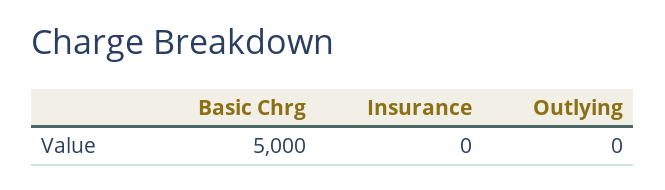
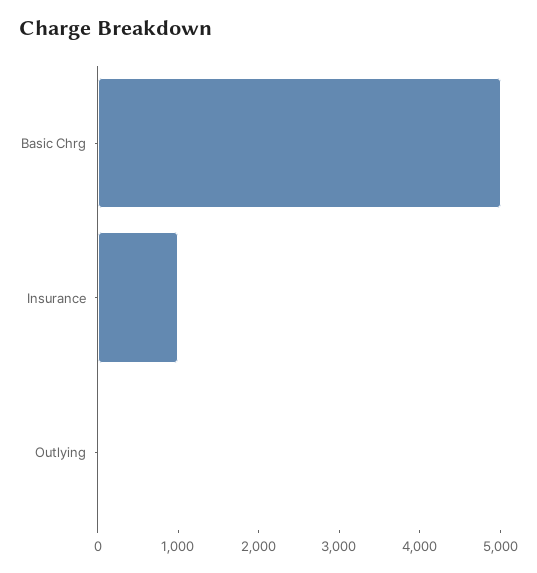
Insurance: 0 -> 1000

